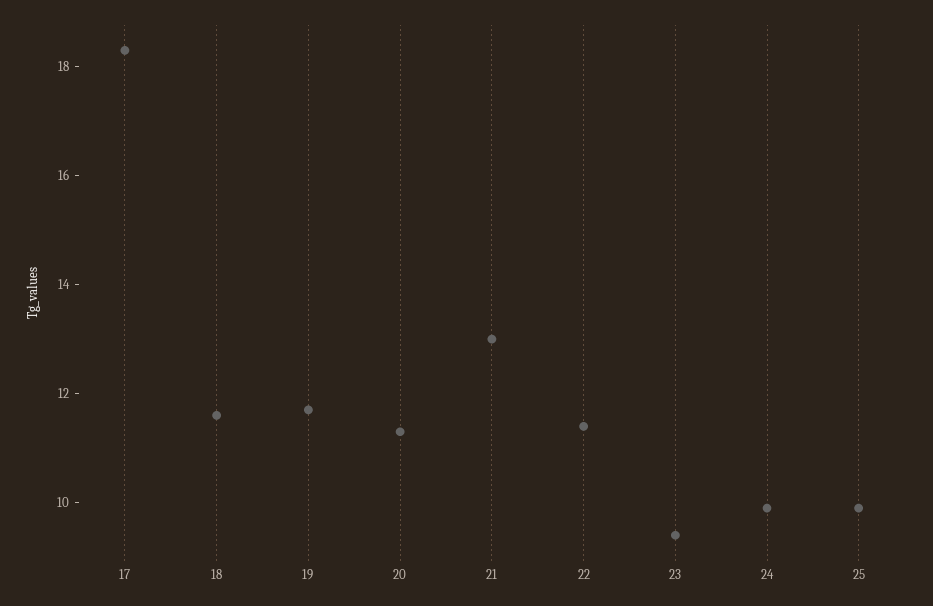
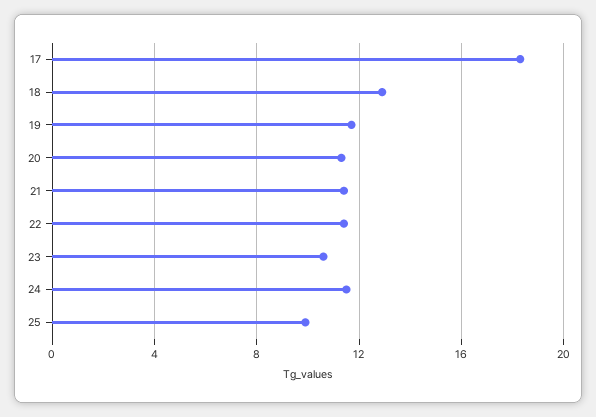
18: 11.5 -> 13
21: 13 -> 11.5
23: 9.5 -> 10.5
24: 10 -> 11.5

